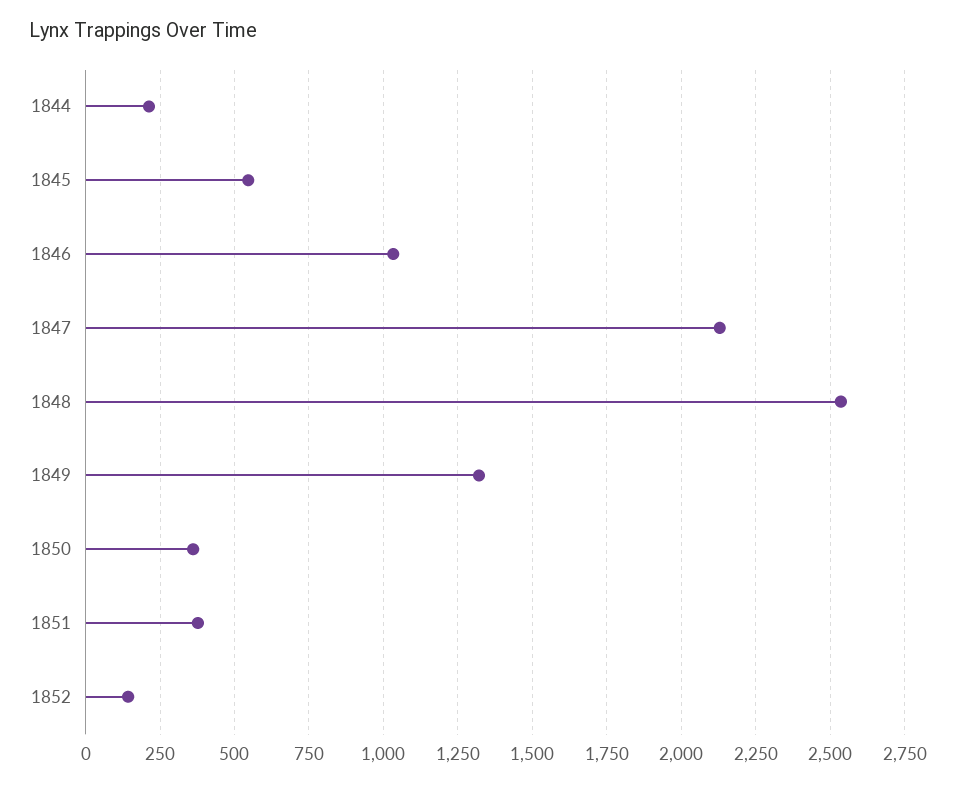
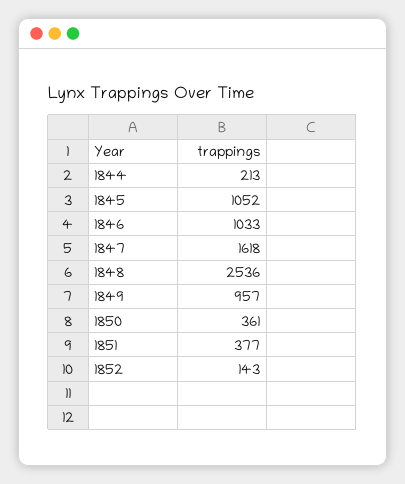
1845: 550 -> 1052
1847: 2125 -> 1618
1849: 1325 -> 957

